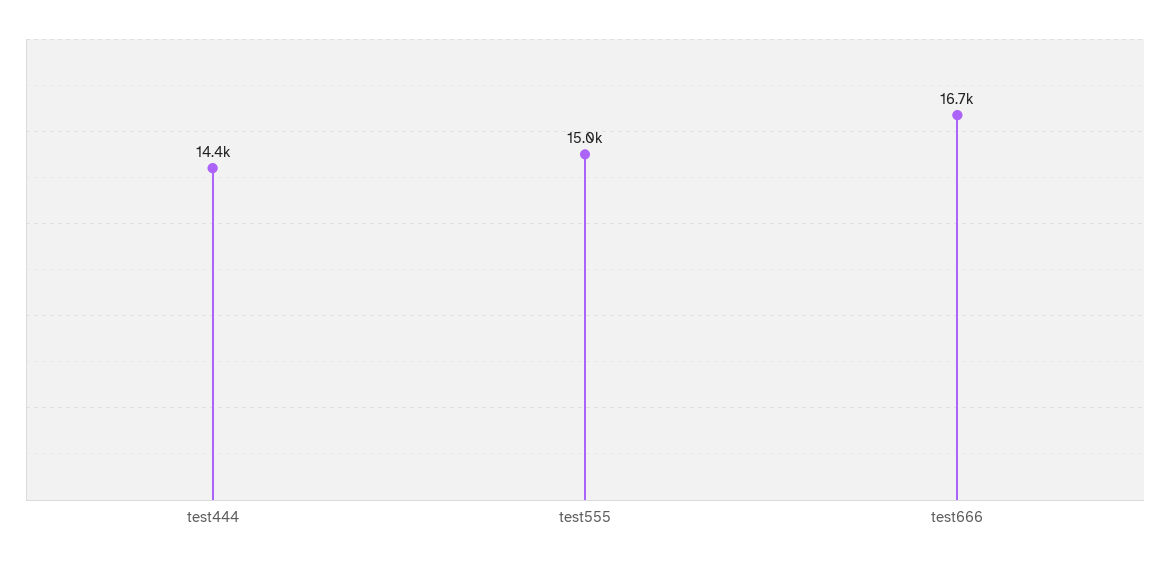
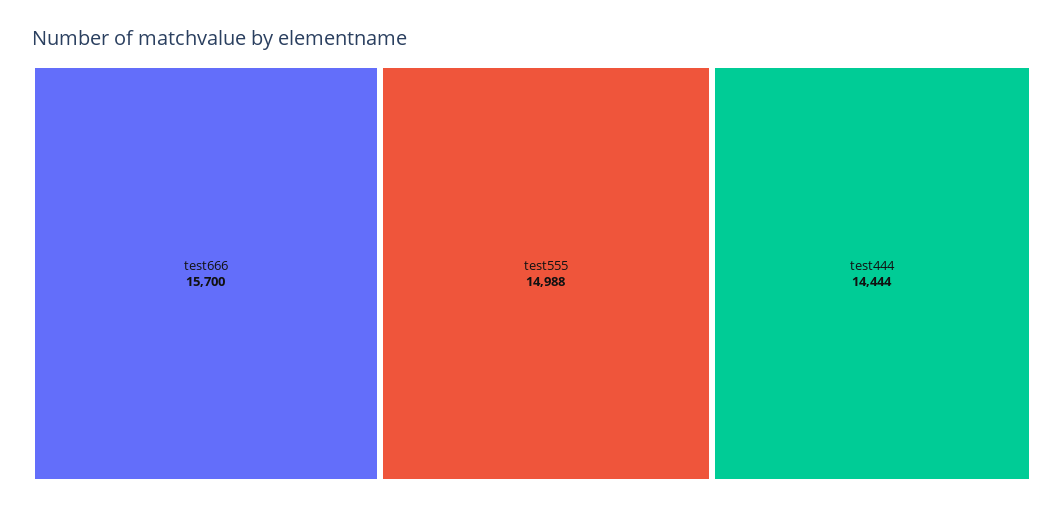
test666: 16700 -> 15700

